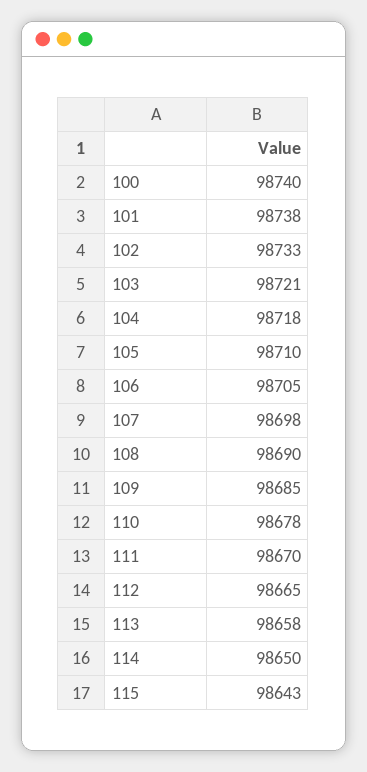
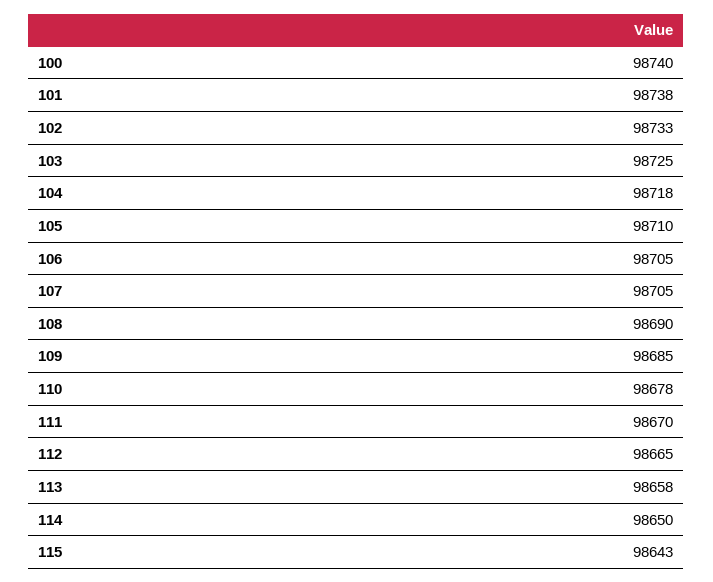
103: 98721 -> 98725
107: 98698 -> 98705

